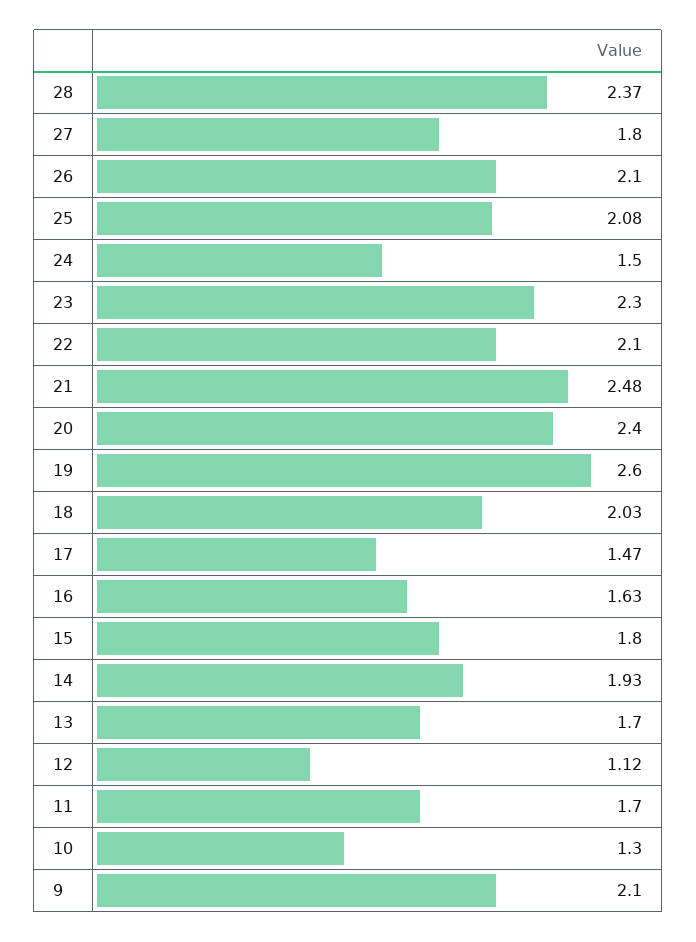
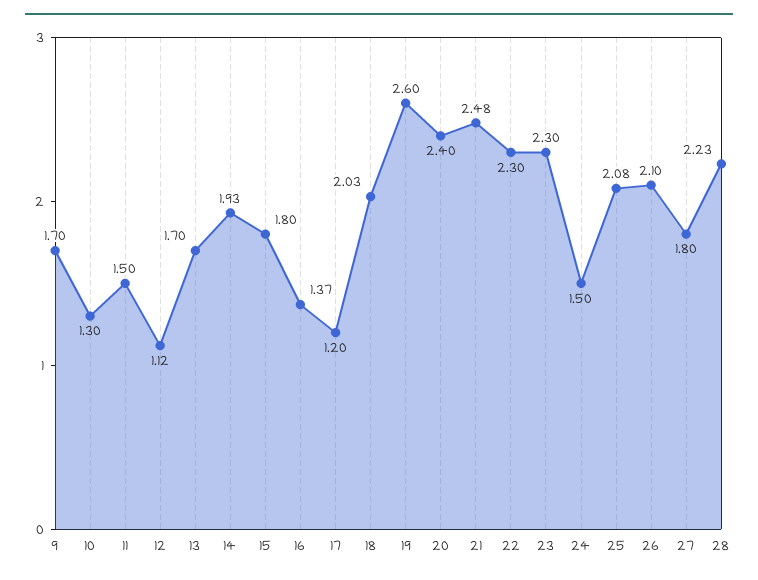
28: 2.37 -> 2.23
22: 2.1 -> 2.3
17: 1.47 -> 1.2
16: 1.63 -> 1.37
11: 1.7 -> 1.5
9: 2.1 -> 1.7

